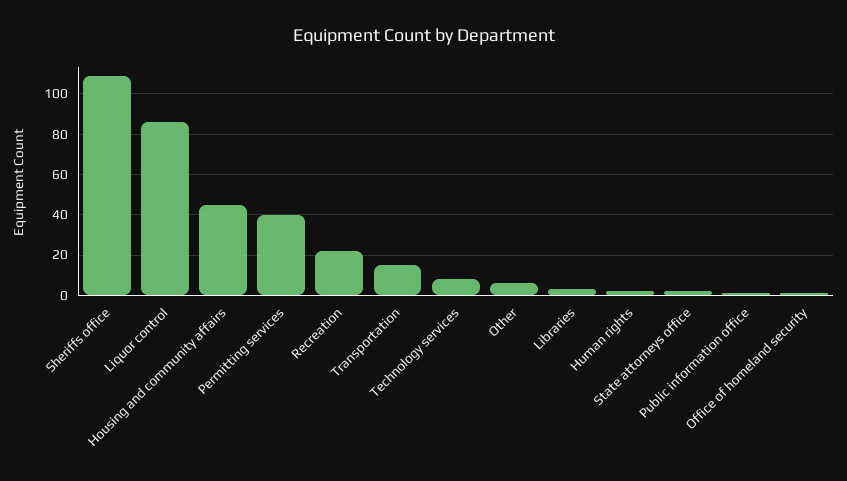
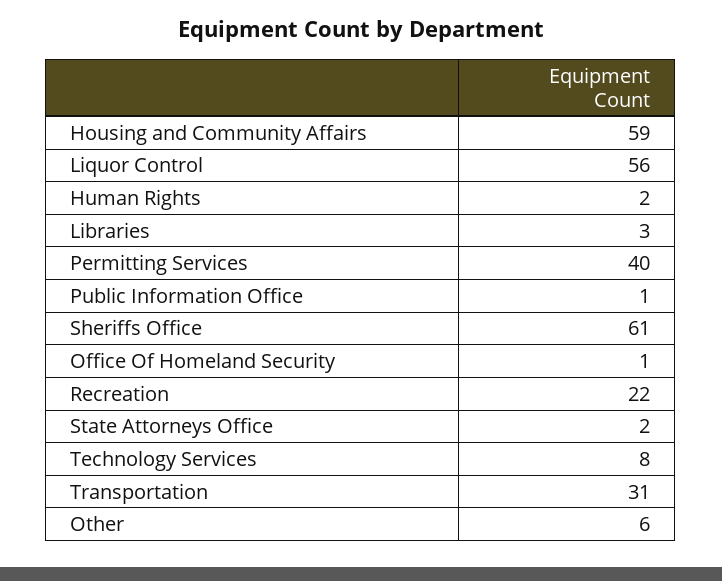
Sheriffs office: 110 -> 61
Liquor control: 85 -> 56
Housing and community affairs: 45 -> 59
Transportation: 15 -> 31

